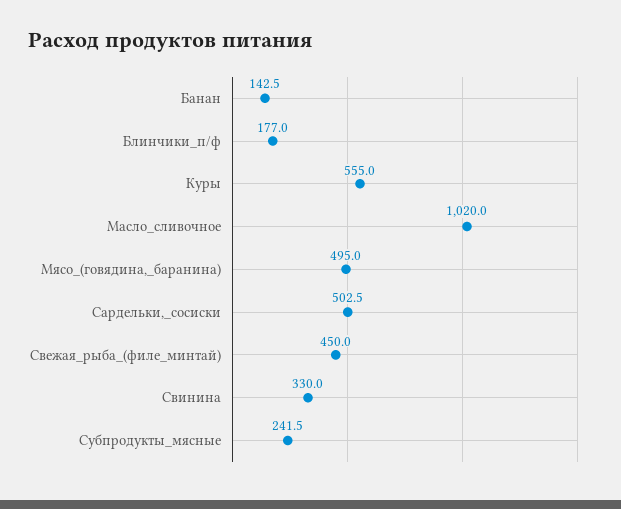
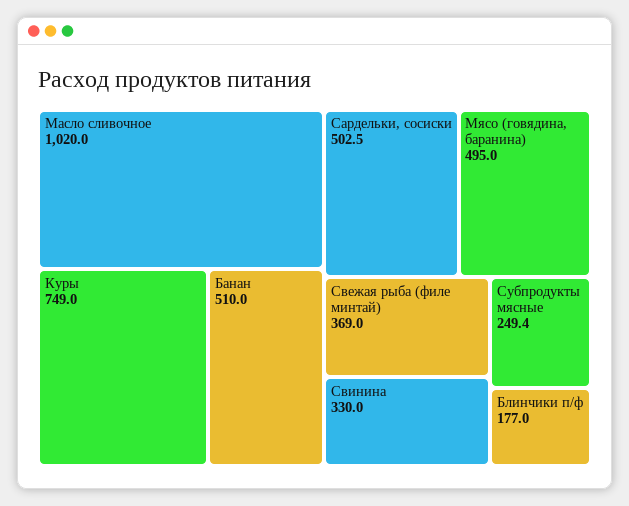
Банан: 142.5 -> 510
Куры: 555 -> 749
Свежая_рыба_(филе_минтай): 450 -> 369
Субпродукты_мясные: 241.5 -> 249.4

